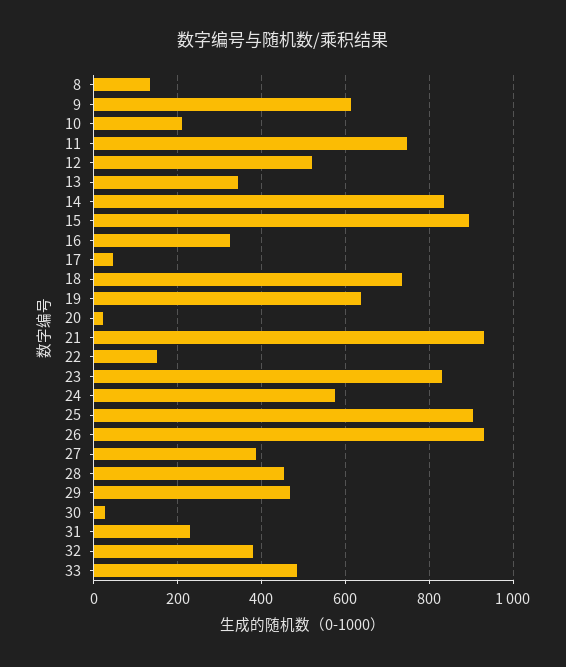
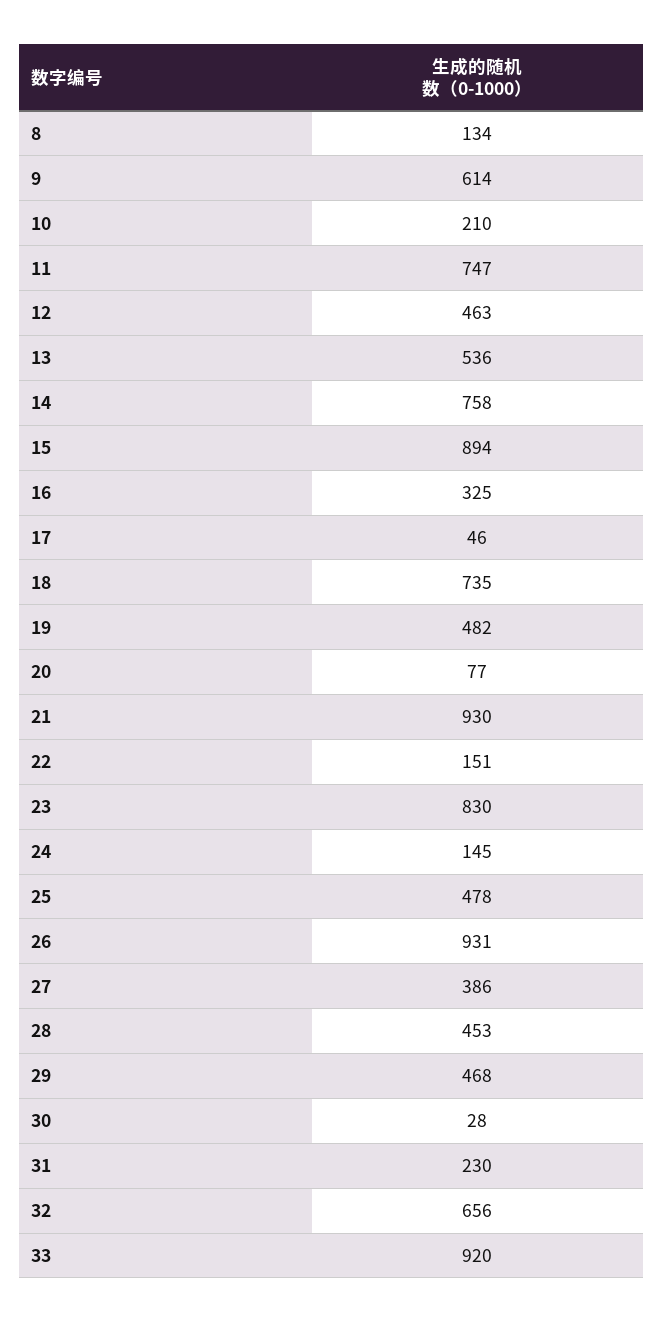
12: 520 -> 463
13: 340 -> 536
14: 840 -> 758
19: 640 -> 482
20: 20 -> 77
24: 580 -> 145
25: 900 -> 478
32: 380 -> 656
33: 480 -> 920

